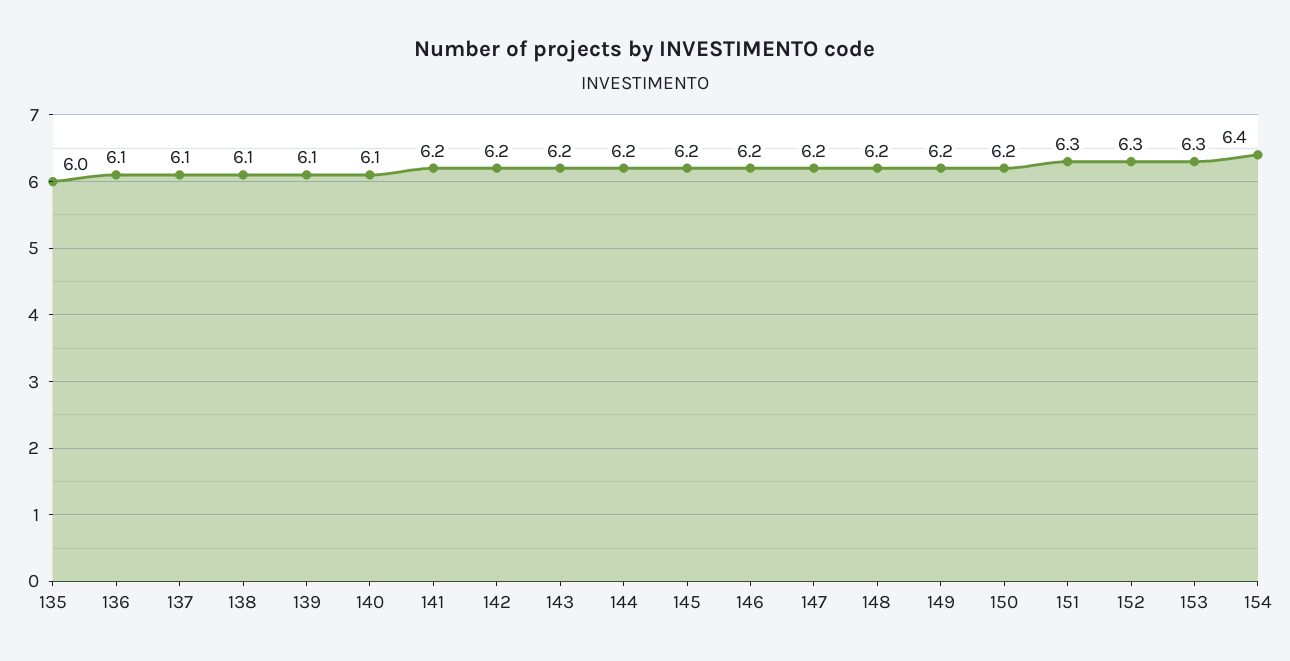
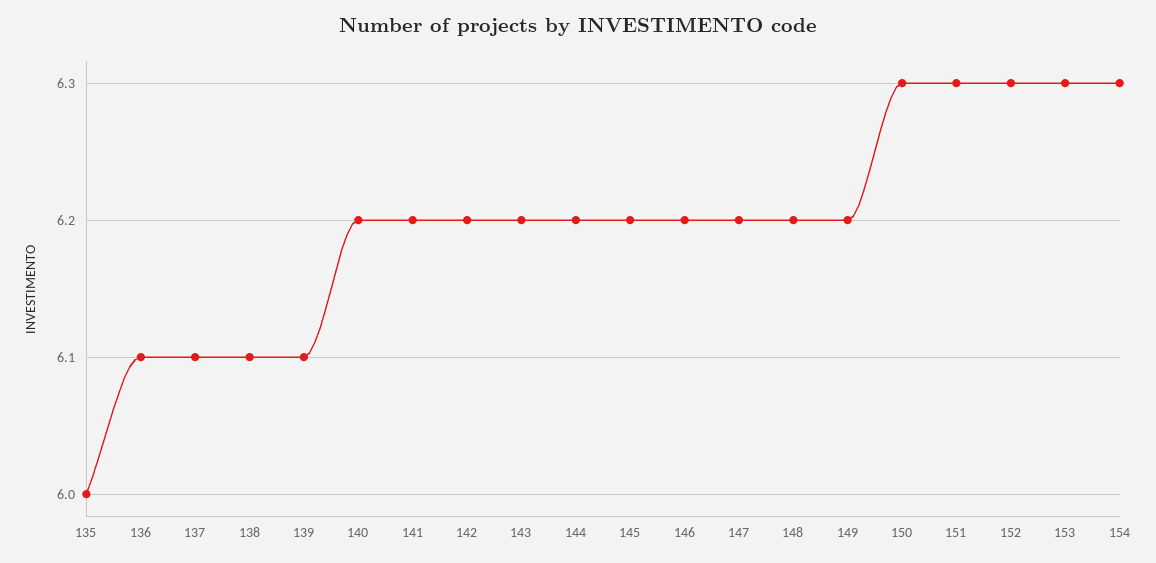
140: 6.1 -> 6.2
150: 6.2 -> 6.3
154: 6.4 -> 6.3

